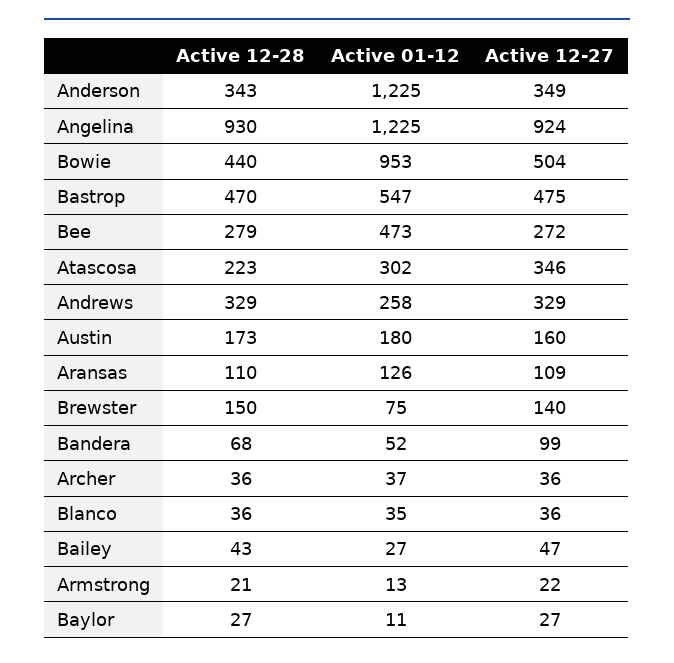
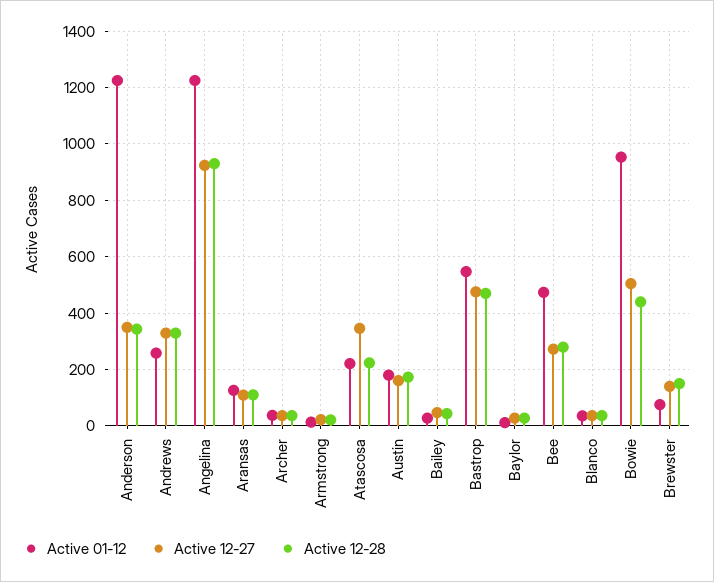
Active 01-12, Atascosa: 302 -> 225
Active 12-28, Bandera: 68 -> none
Active 01-12, Bandera: 52 -> none
Active 12-27, Bandera: 99 -> none

